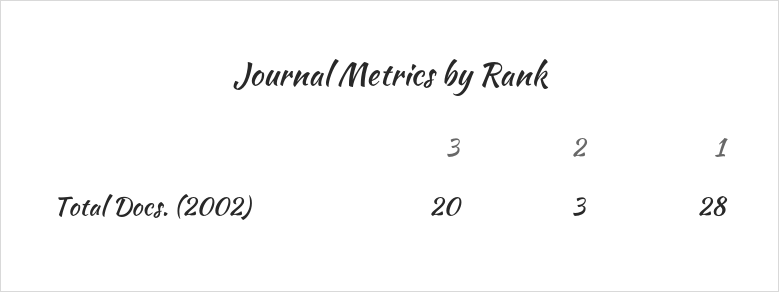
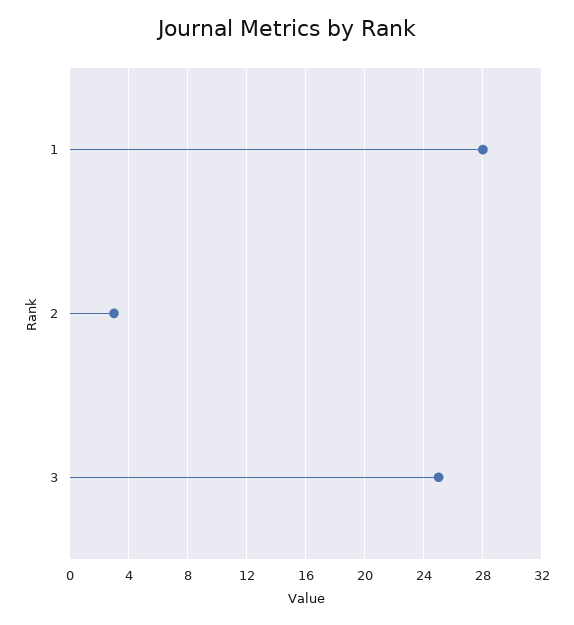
3: 20 -> 25

